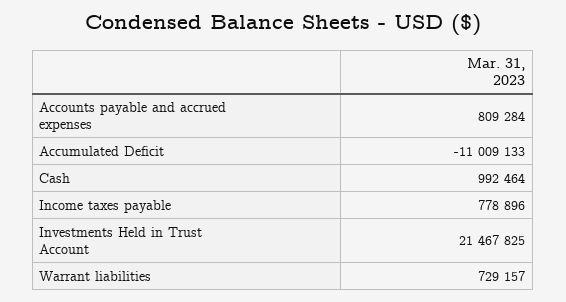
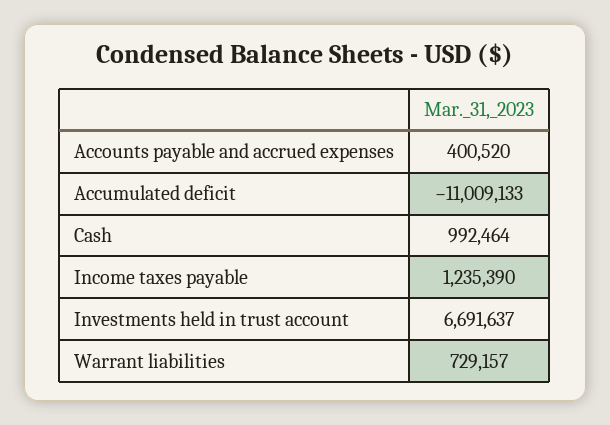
Accounts payable and accrued expenses: 809284 -> 400520
Income taxes payable: 778896 -> 1235390
Investments Held in Trust Account: 21467825 -> 6691637

